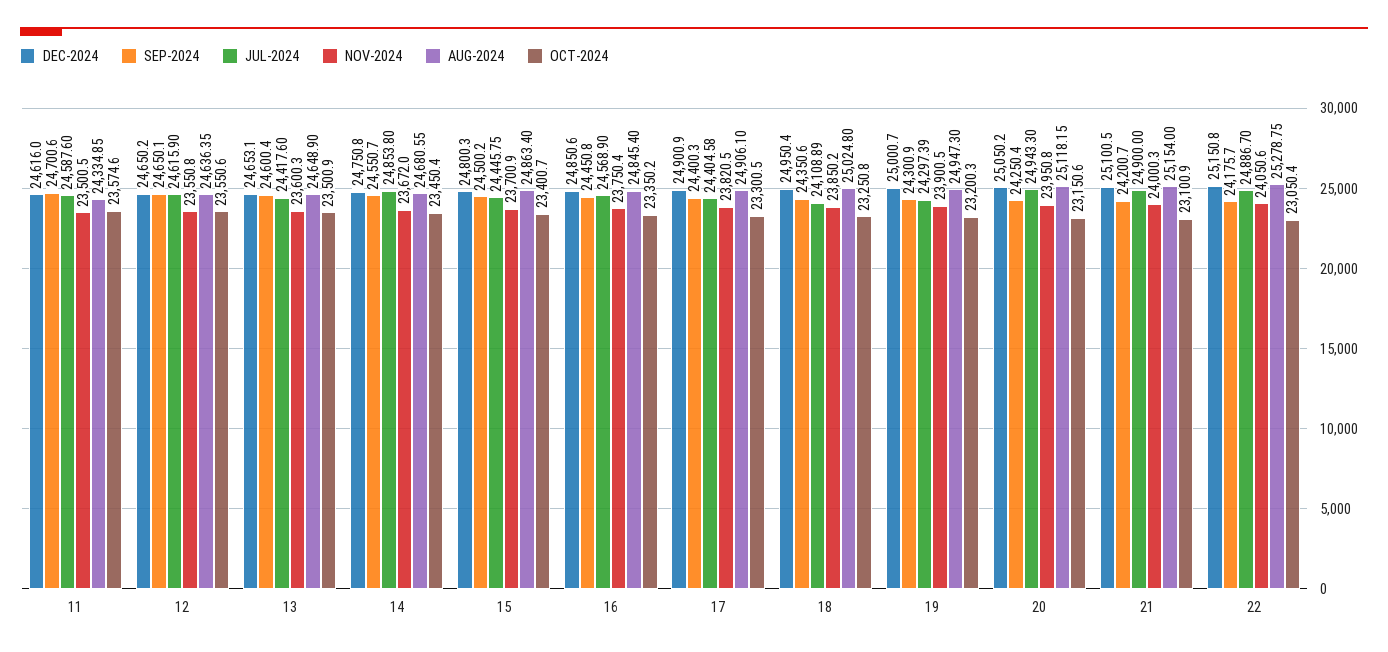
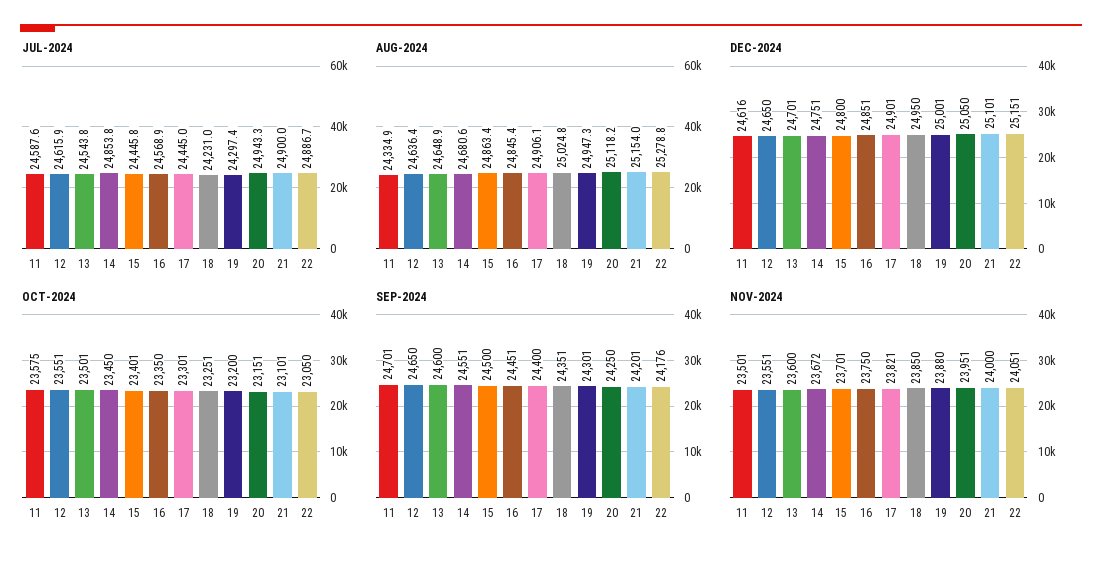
DEC-2024, 13: 24653.1 -> 24701
JUL-2024, 13: 24417.6 -> 24543.8
JUL-2024, 17: 24404.58 -> 24445
JUL-2024, 18: 24108.89 -> 24231
NOV-2024, 19: 23900.5 -> 23880

